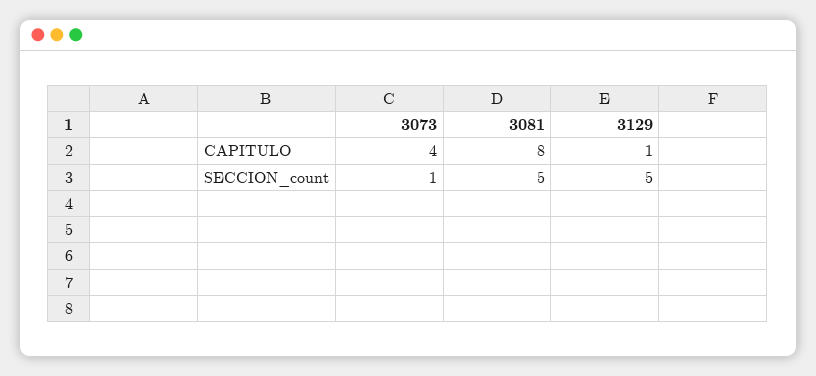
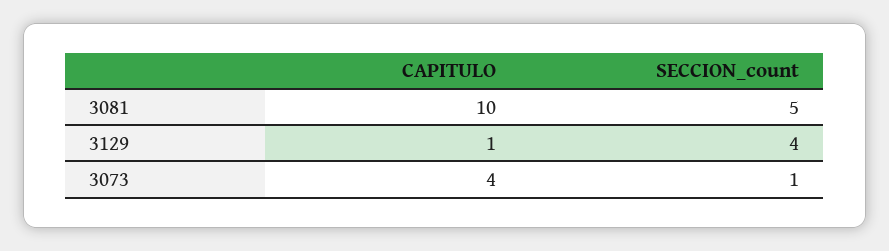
3081, CAPITULO: 8 -> 10
3129, SECCION_count: 5 -> 4

